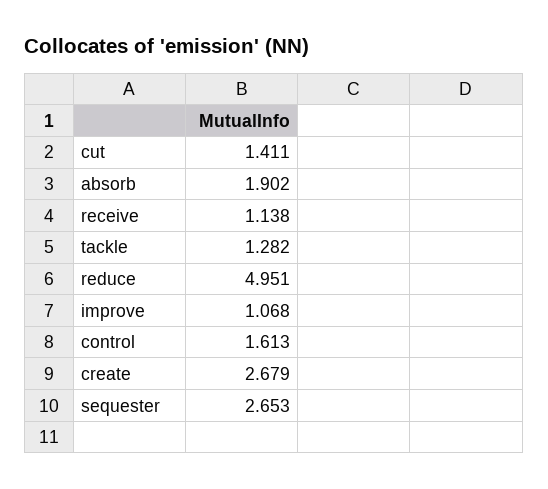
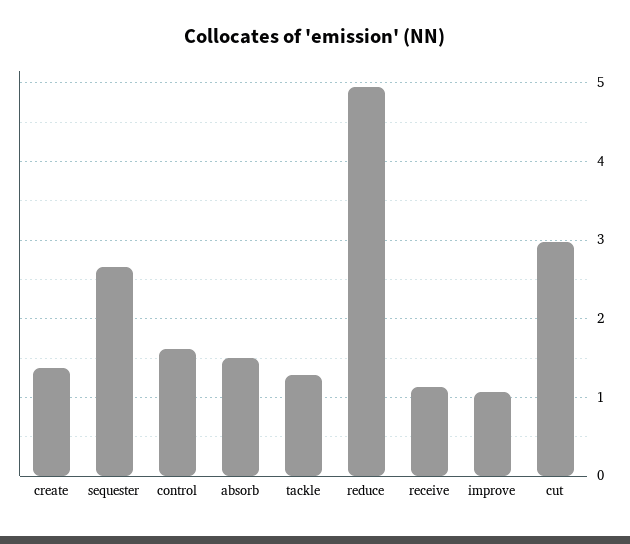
cut: 1.411 -> 3
absorb: 1.902 -> 1.5
create: 2.679 -> 1.4

